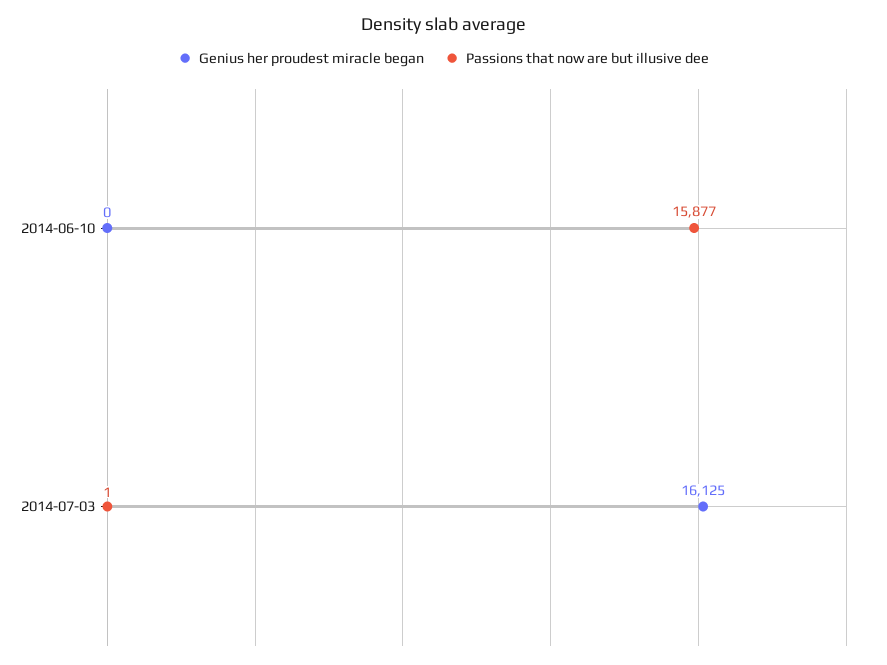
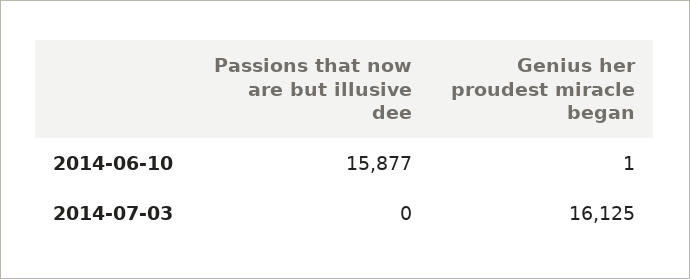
Genius her proudest miracle began, 2014-06-10: 0 -> 1
Passions that now are but illusive dee, 2014-07-03: 1 -> 0

